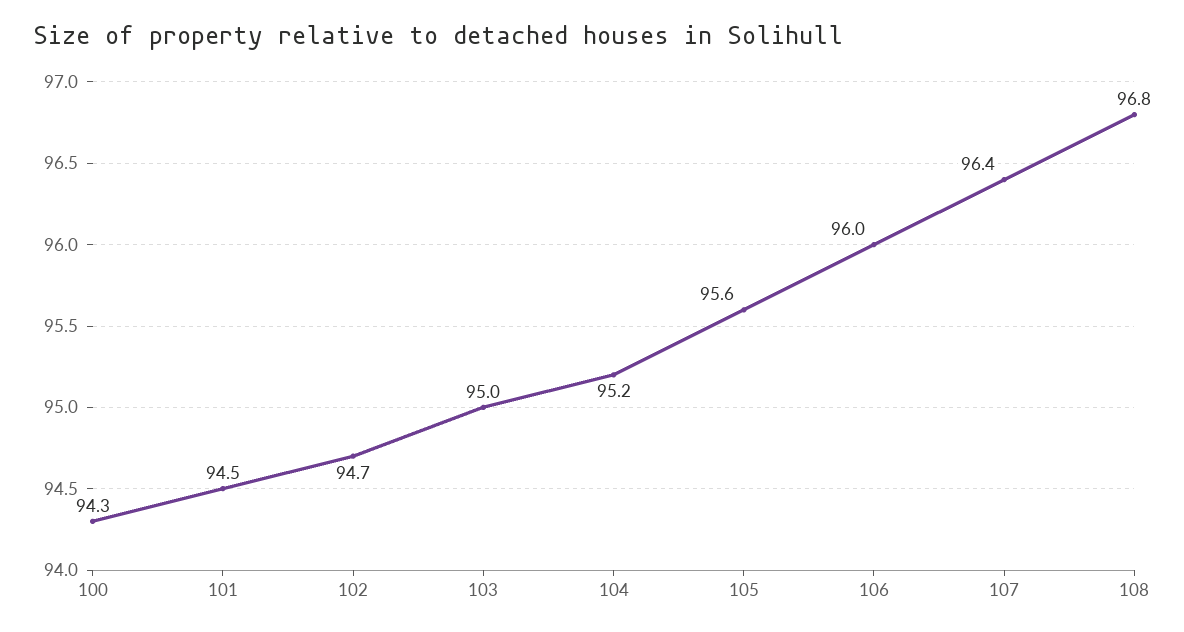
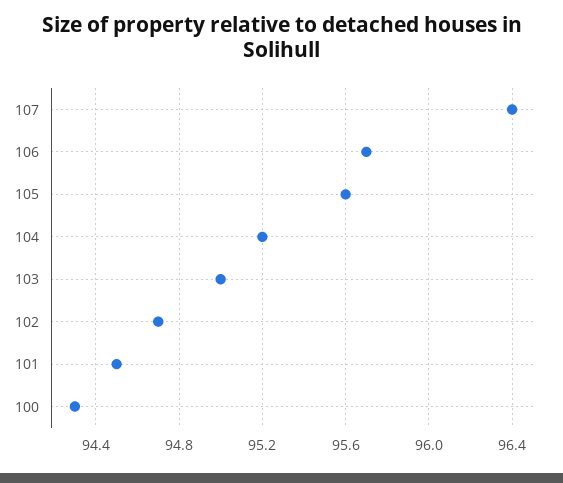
106: 96 -> 95.7
108: 96.8 -> none

